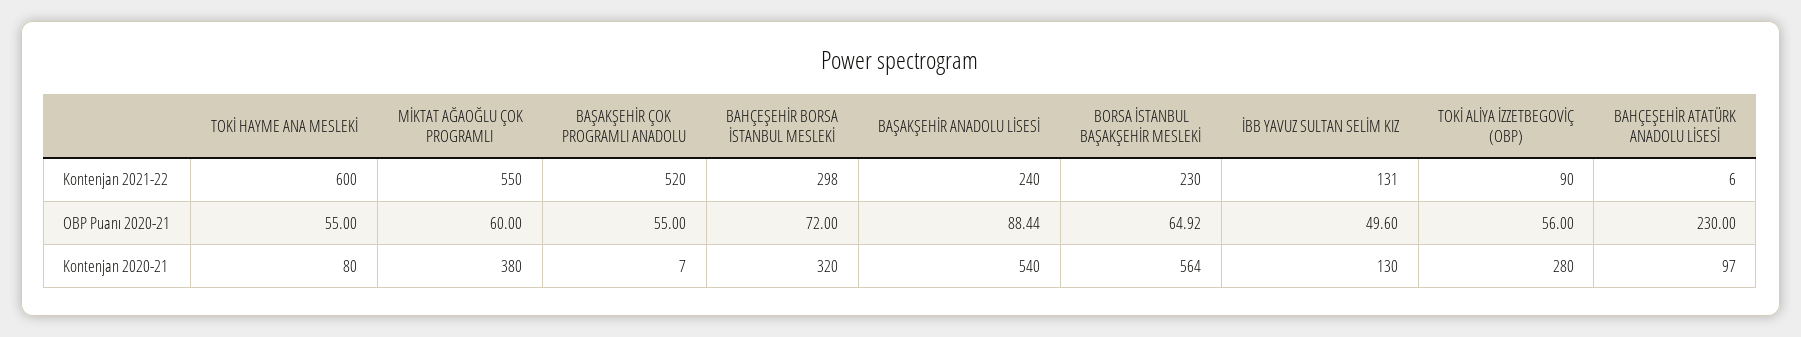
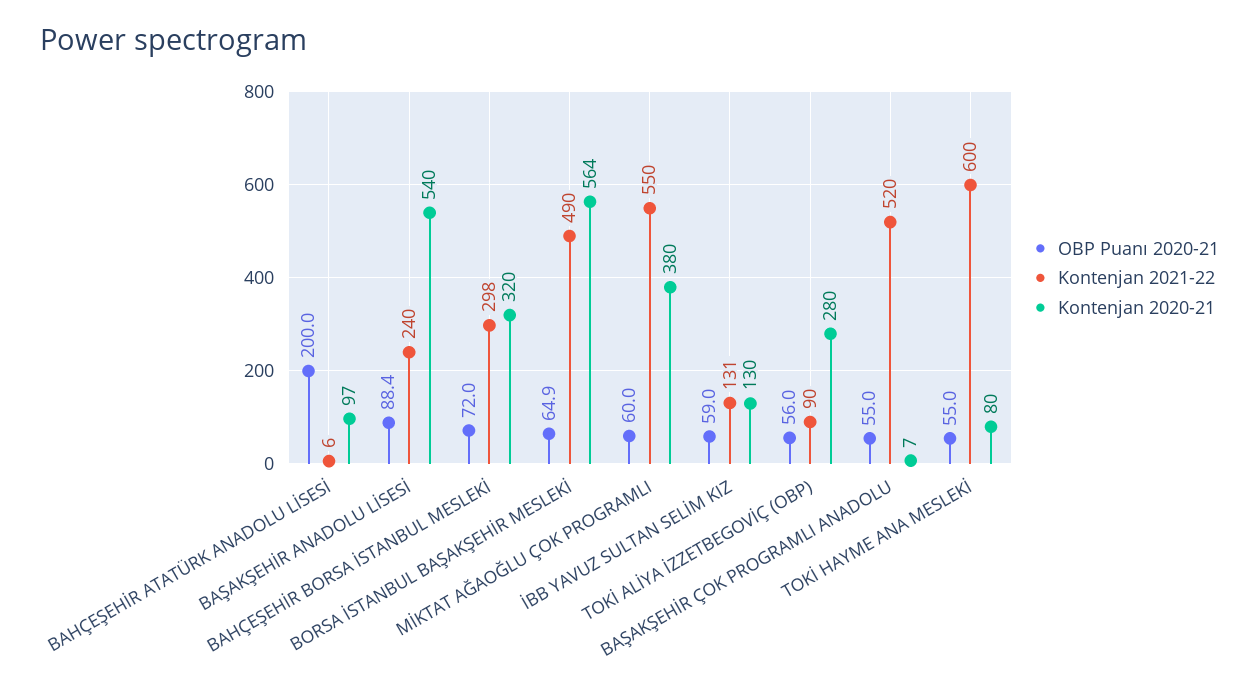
Kontenjan 2021-22, BORSA İSTANBUL BAŞAKŞEHİR MESLEKİ: 230 -> 490
OBP Puanı 2020-21, İBB YAVUZ SULTAN SELİM KIZ: 49.6 -> 59
OBP Puanı 2020-21, BAHÇEŞEHİR ATATÜRK ANADOLU LİSESİ: 230 -> 200

